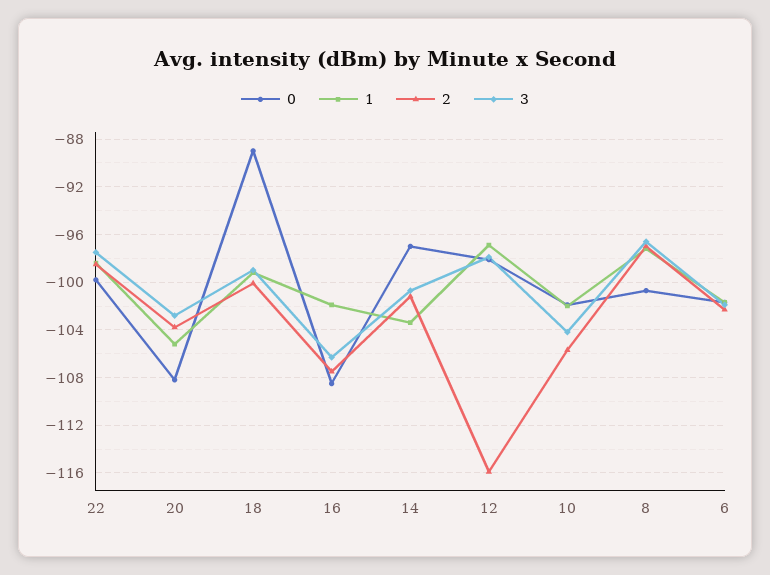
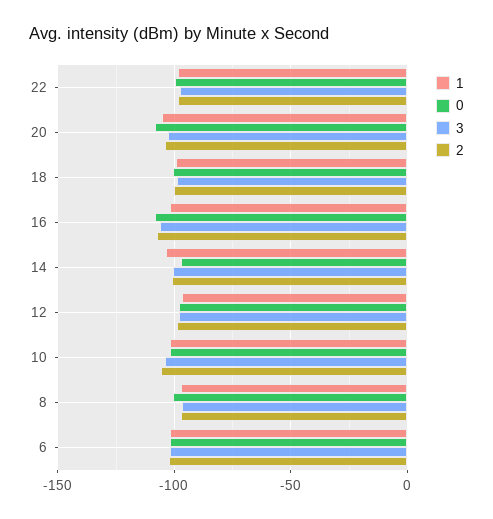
0, 18: -89 -> -100
2, 12: -116 -> -100

